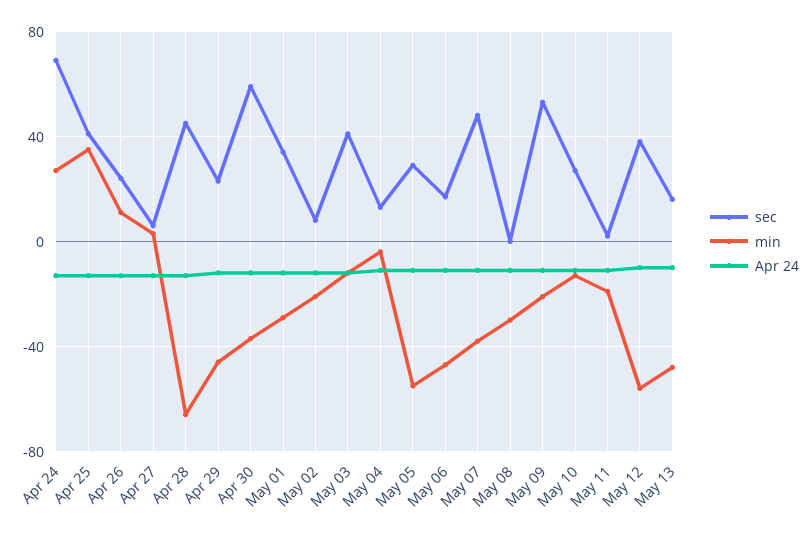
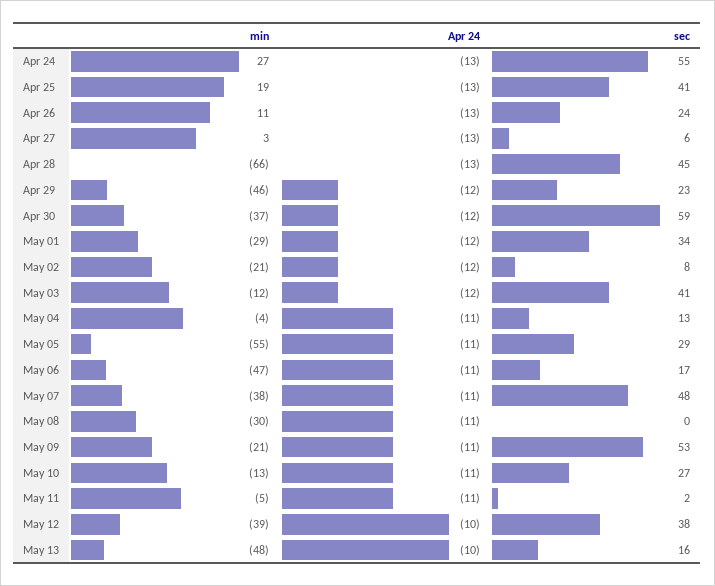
sec, Apr 24: 70 -> 55
min, Apr 25: 35 -> 19
min, May 11: -20 -> -5
min, May 12: -55 -> -39

